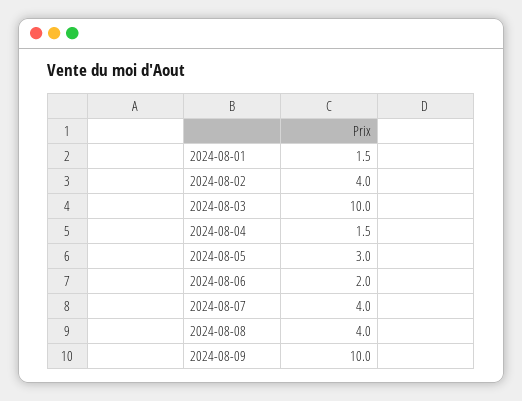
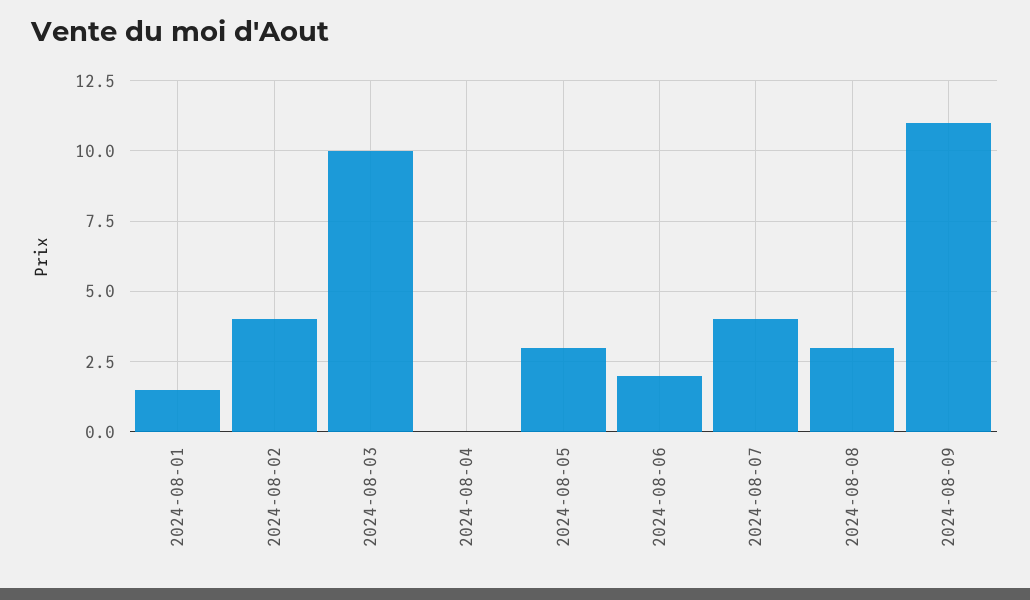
2024-08-04: 1.5 -> 0
2024-08-08: 4 -> 3
2024-08-09: 10 -> 11

